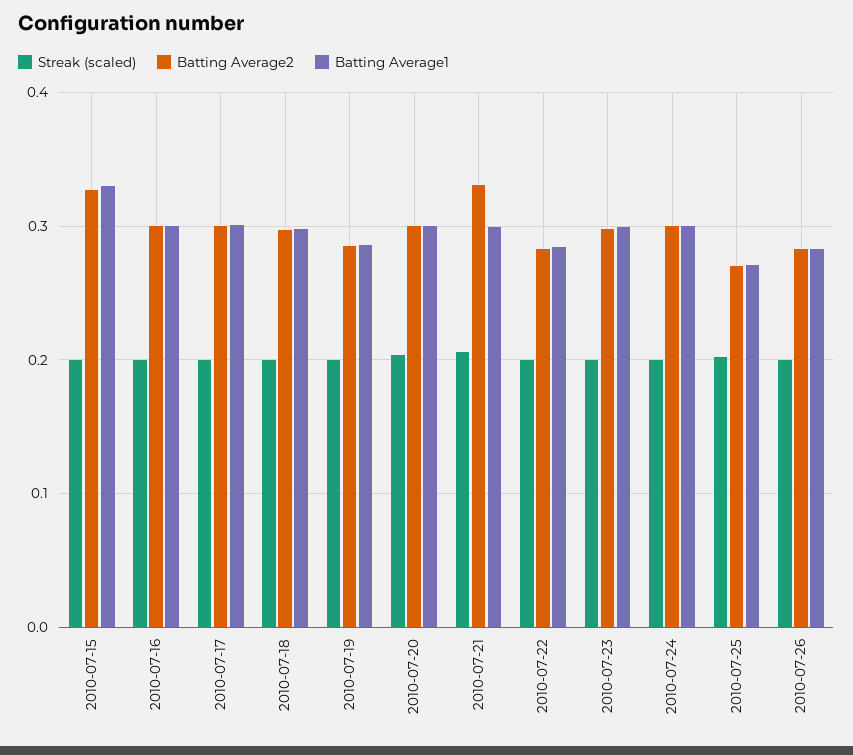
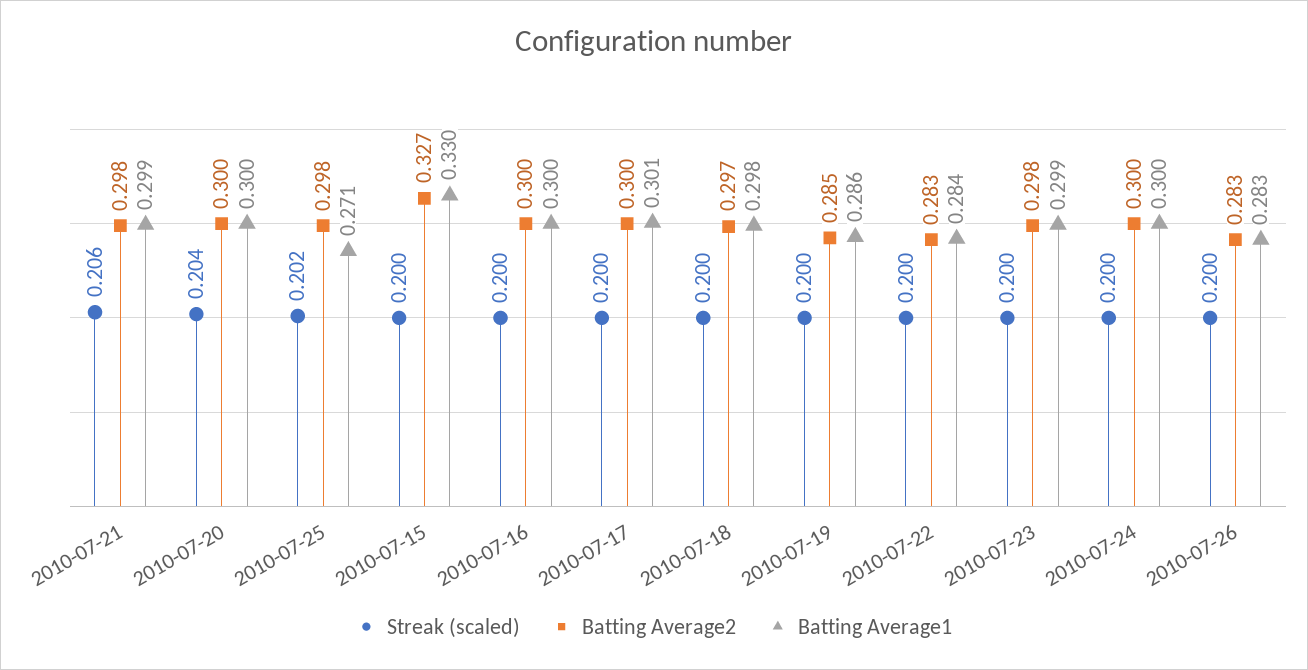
Batting Average2, 2010-07-21: 0.33 -> 0.298
Batting Average2, 2010-07-25: 0.27 -> 0.298

